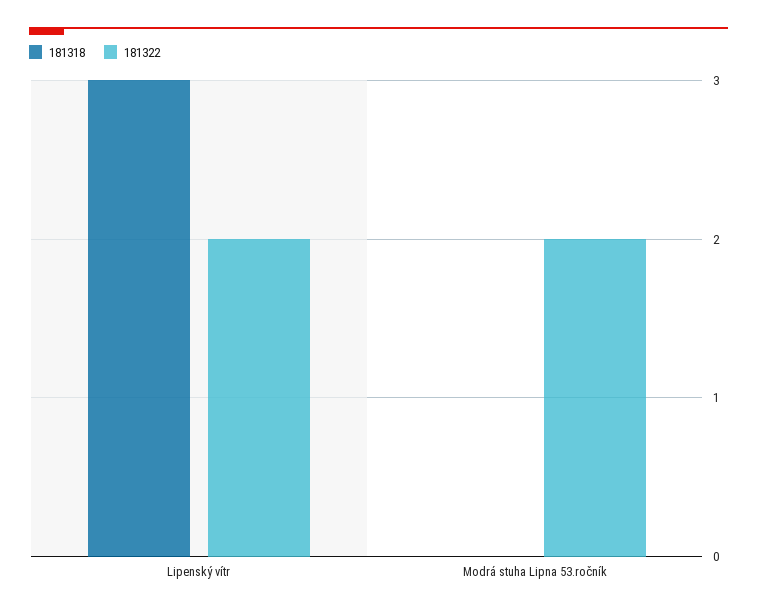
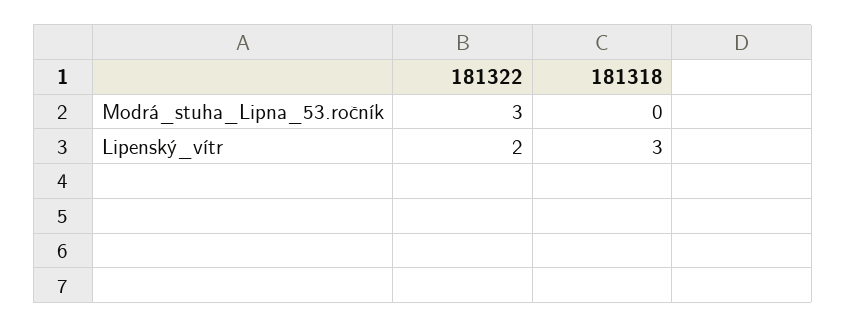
181322, Modrá stuha Lipna 53.ročník: 2 -> 3

